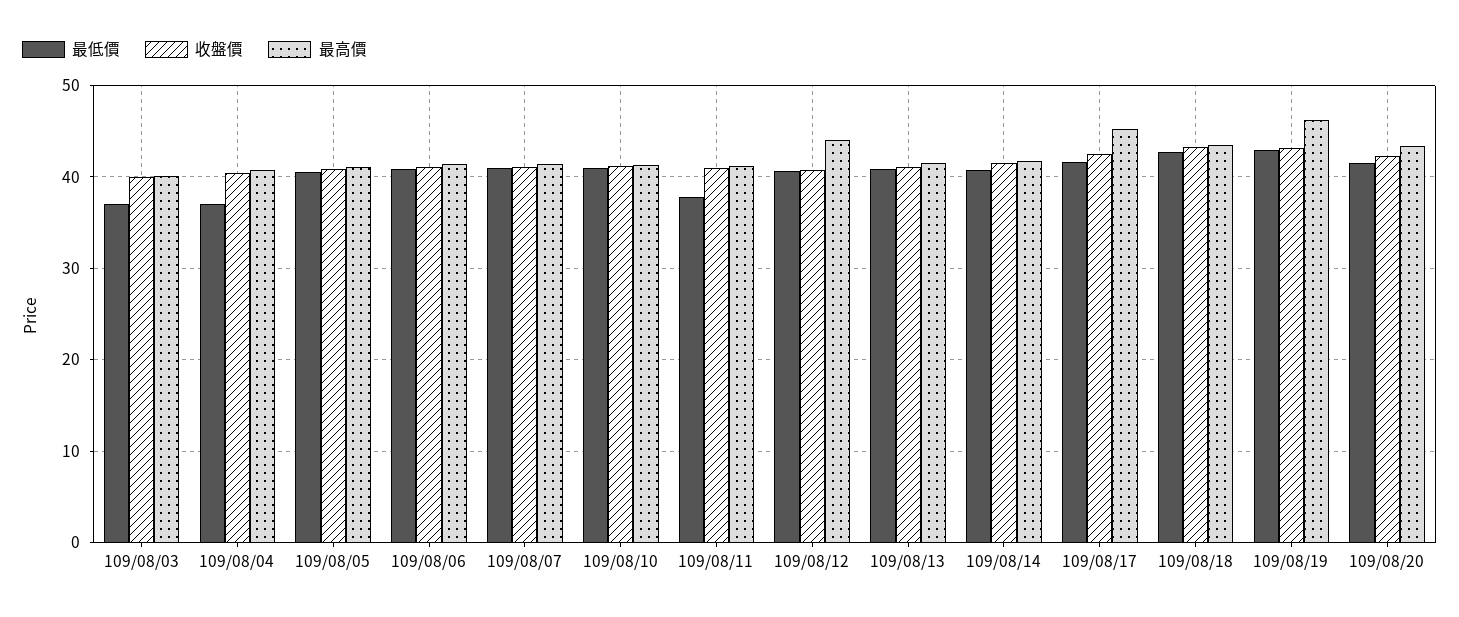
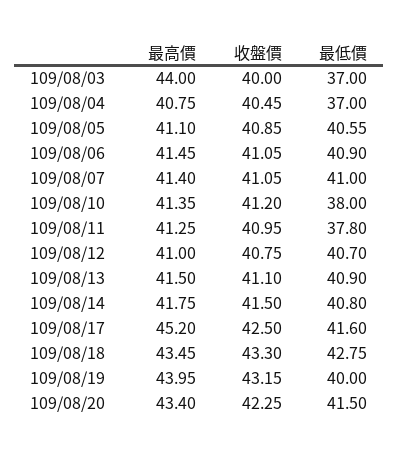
最高價, 109/08/03: 40 -> 44
最低價, 109/08/10: 41 -> 38
最高價, 109/08/12: 44 -> 41
最低價, 109/08/19: 43 -> 40
最高價, 109/08/19: 46 -> 43.95

